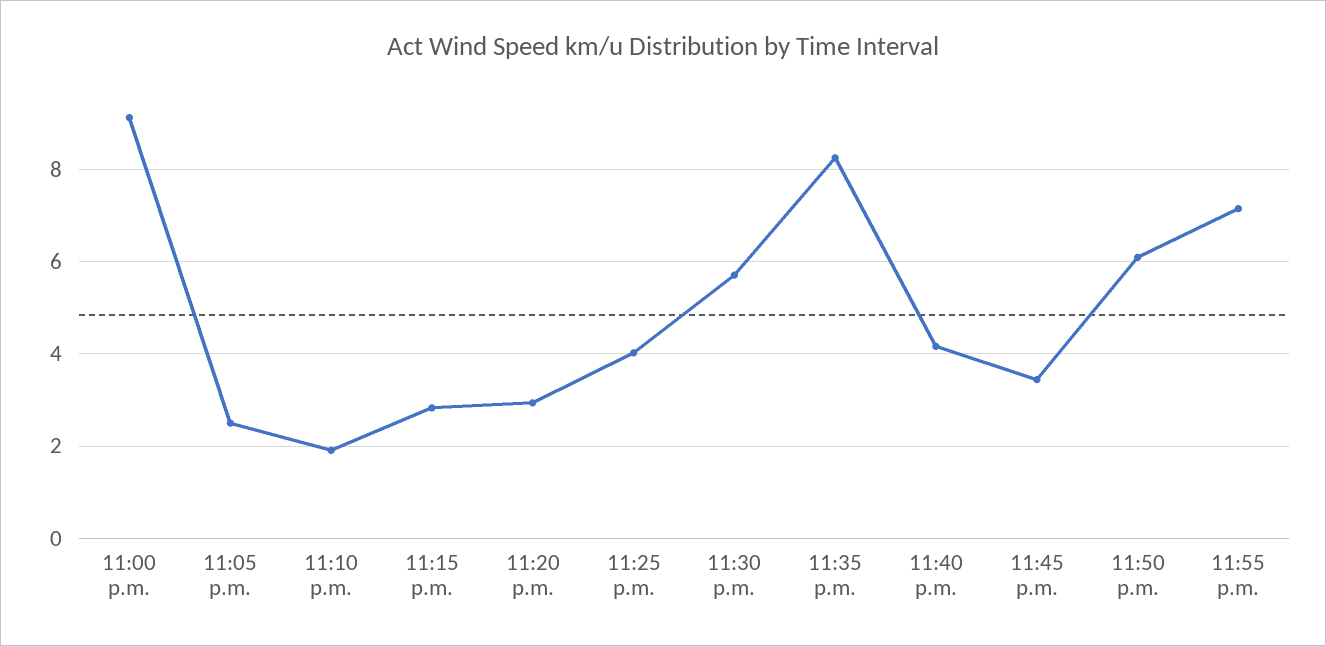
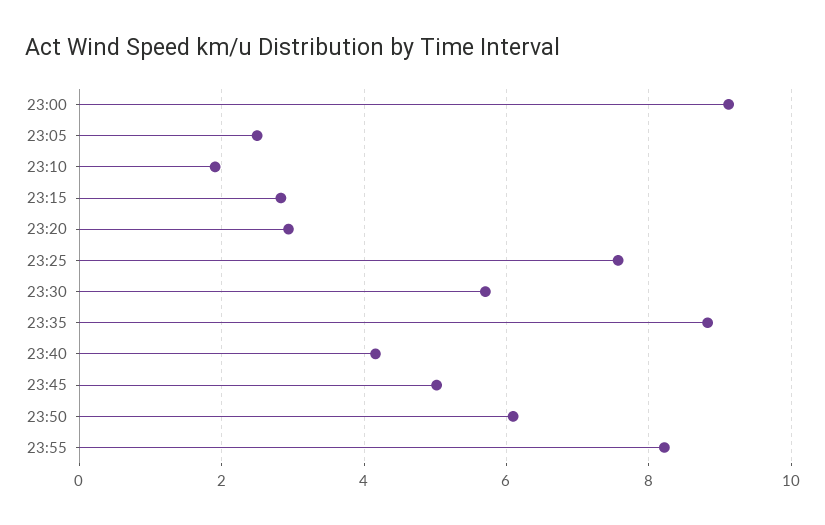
11:25 p.m.: 4 -> 7.6
11:35 p.m.: 8.2 -> 8.8
11:45 p.m.: 3.4 -> 5
11:55 p.m.: 7.2 -> 8.2

